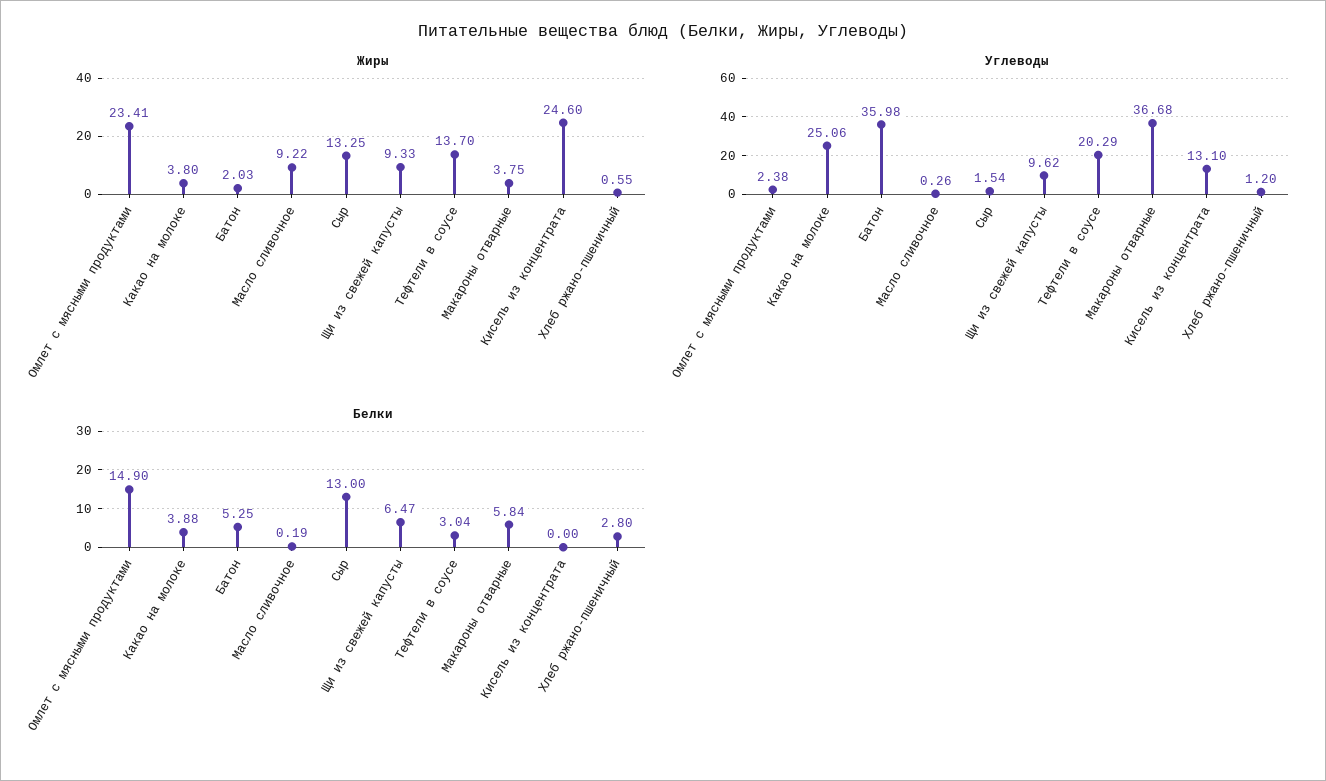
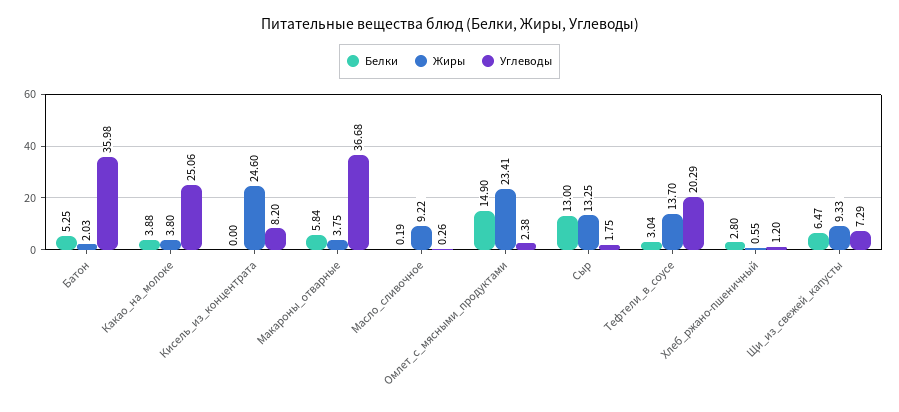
Углеводы, Сыр: 1.54 -> 1.75
Углеводы, Щи из свежей капусты: 9.62 -> 7.29
Углеводы, Кисель из концентрата: 13.1 -> 8.2

